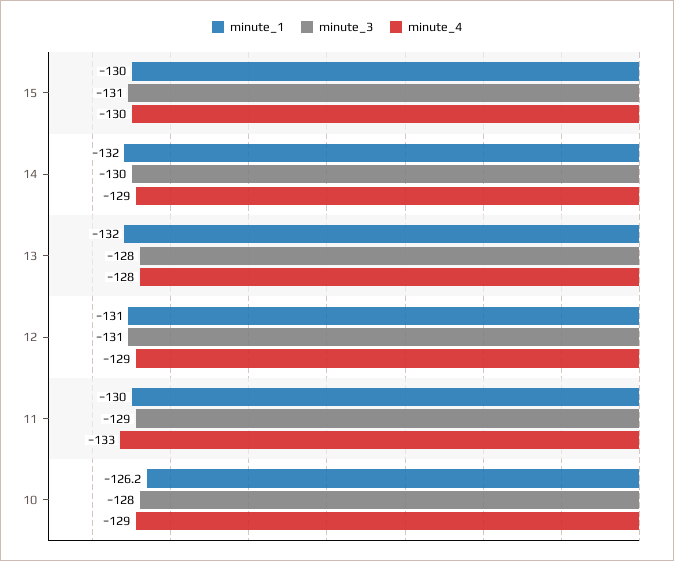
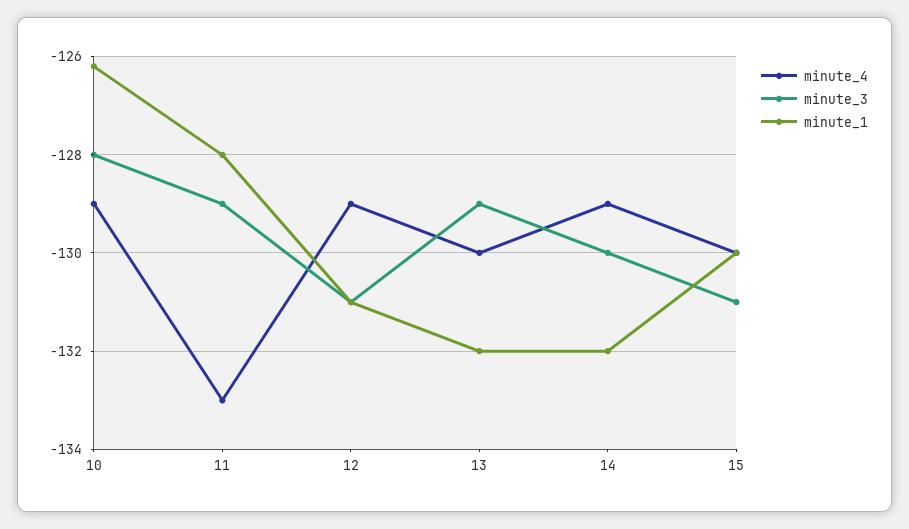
minute_3, 13: -128 -> -129
minute_4, 13: -128 -> -130
minute_1, 11: -130 -> -128

